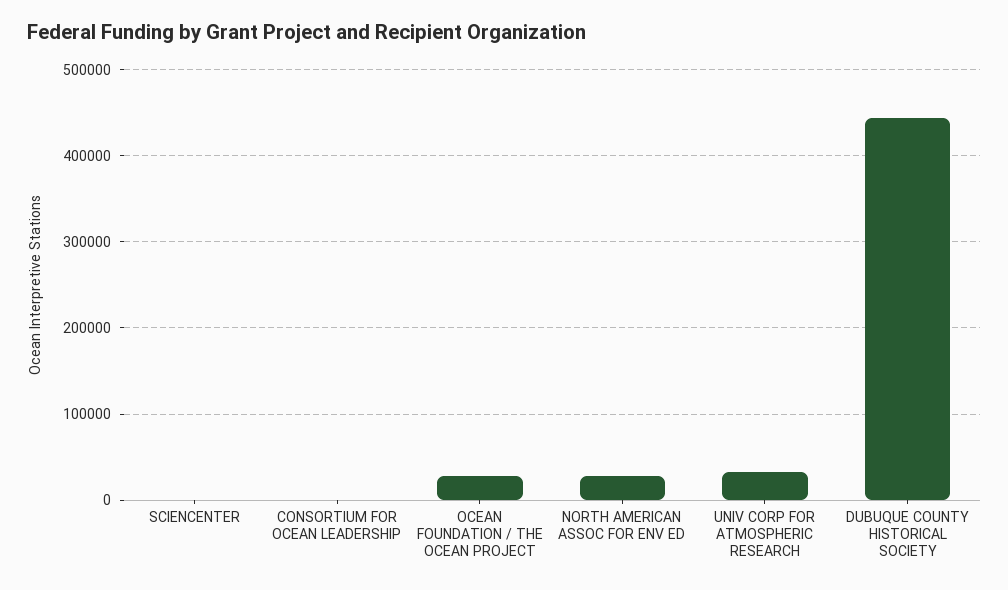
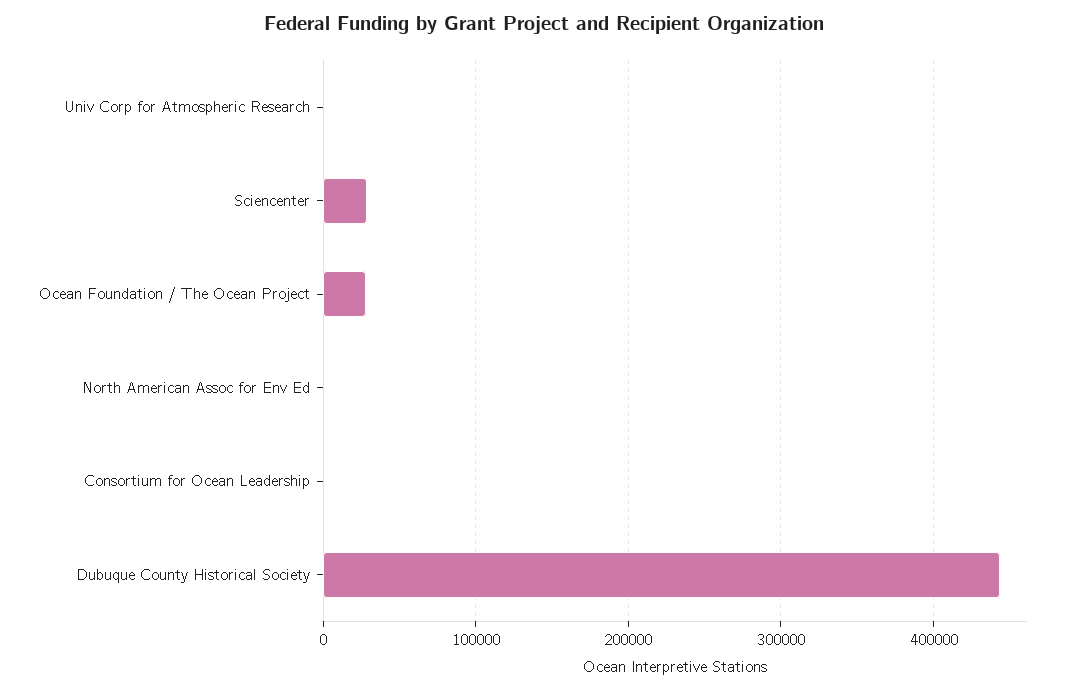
SCIENCENTER: 0 -> 30000
NORTH AMERICAN ASSOC FOR ENV ED: 30000 -> 0
UNIV CORP FOR ATMOSPHERIC RESEARCH: 30000 -> 0

